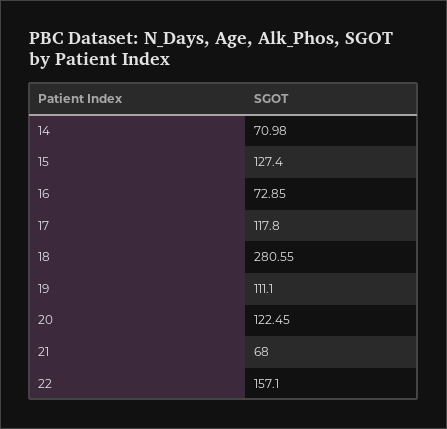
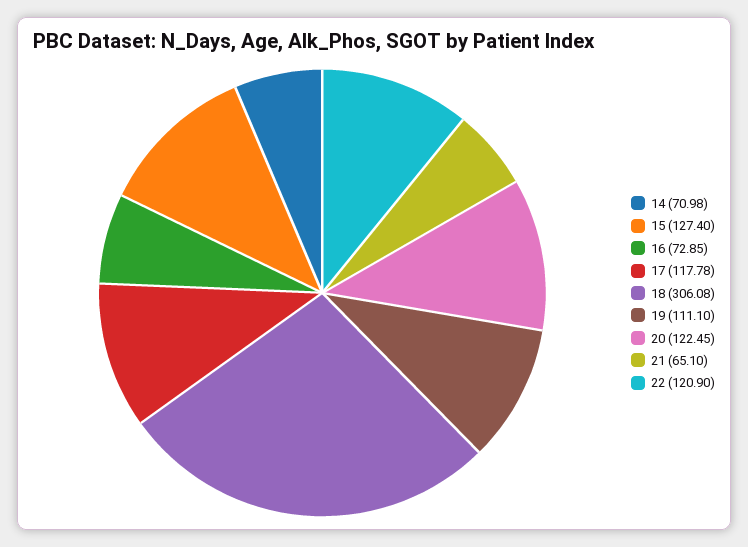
17: 117.8 -> 117.78
18: 280.55 -> 306.08
21: 68 -> 65.1
22: 157.1 -> 120.9

